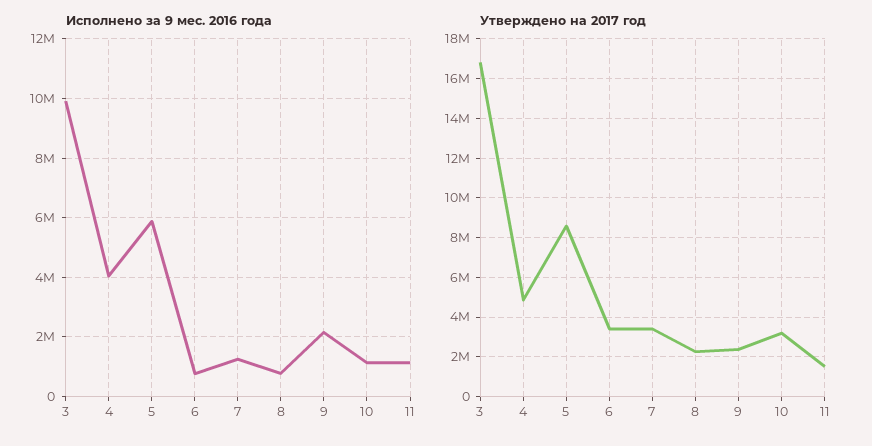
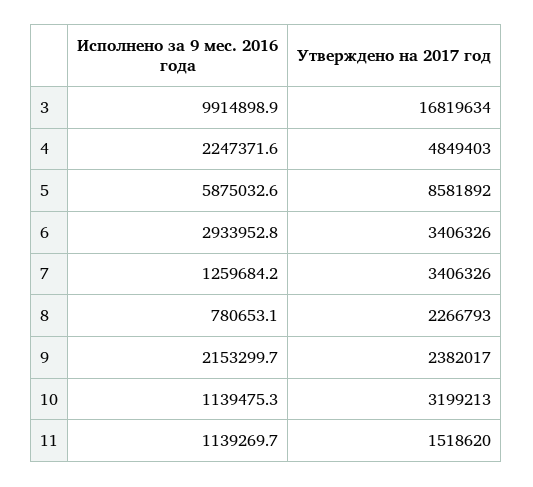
Исполнено за 9 мес. 2016 года, 4: 4000000 -> 2247371.6
Исполнено за 9 мес. 2016 года, 6: 750000 -> 2933952.8

